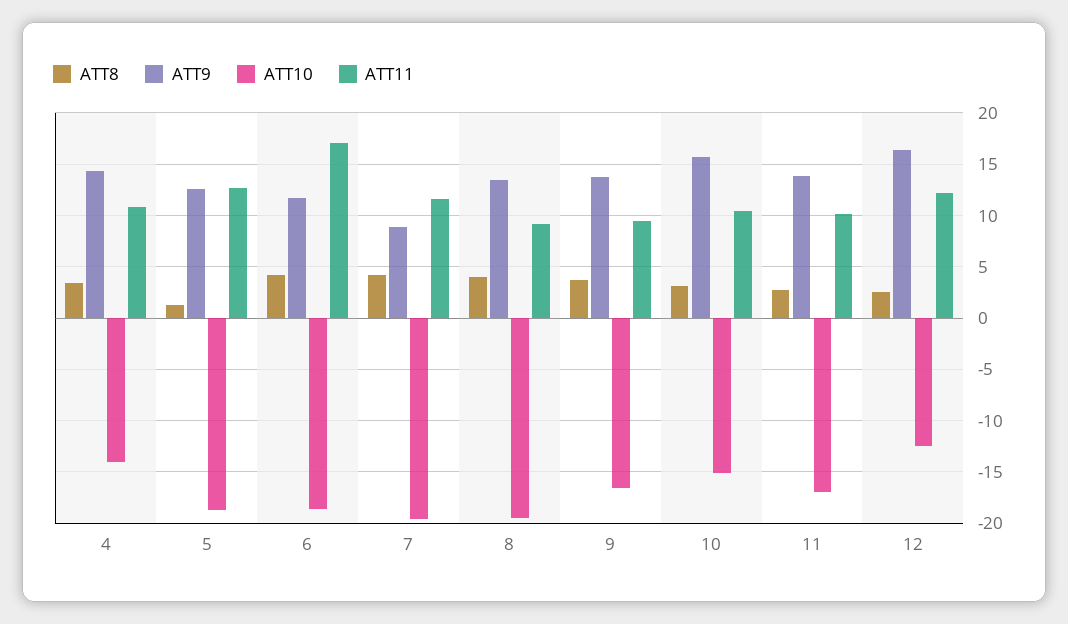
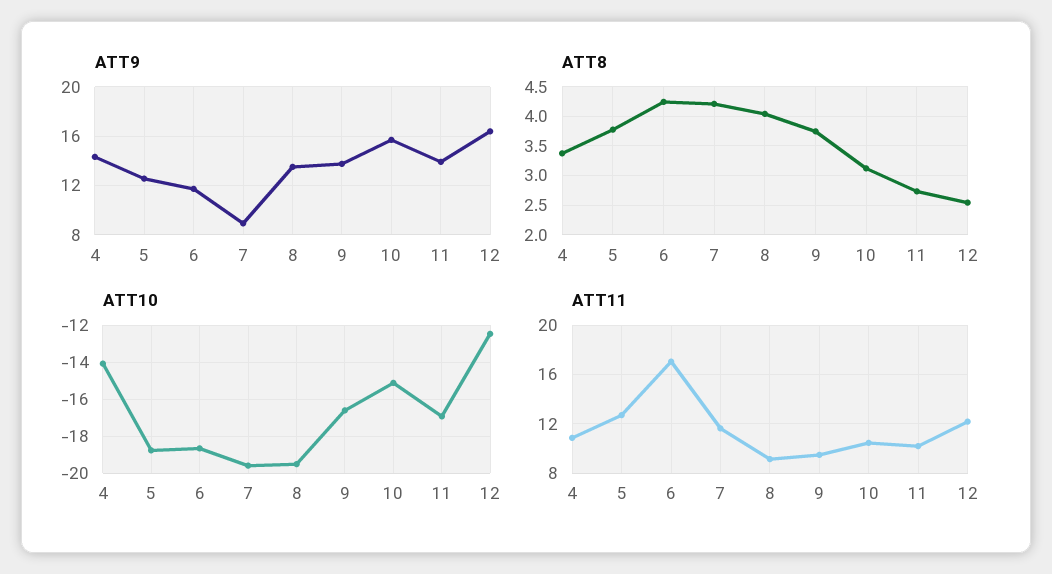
ATT8, 5: 1 -> 3.75

